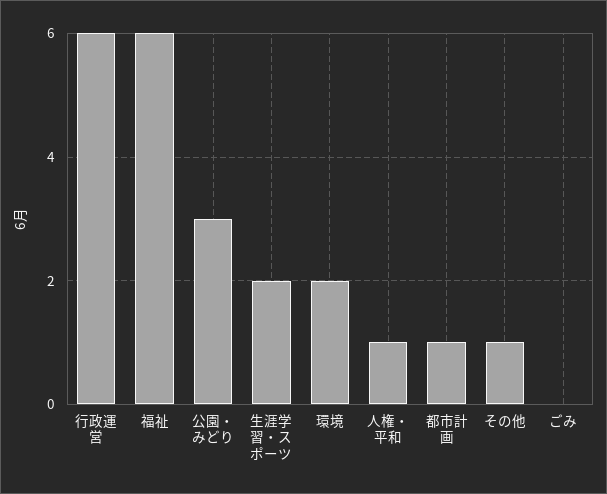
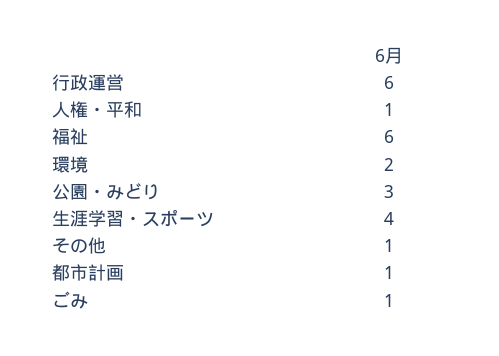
生涯学習・スポーツ: 2 -> 4
ごみ: 0 -> 1

